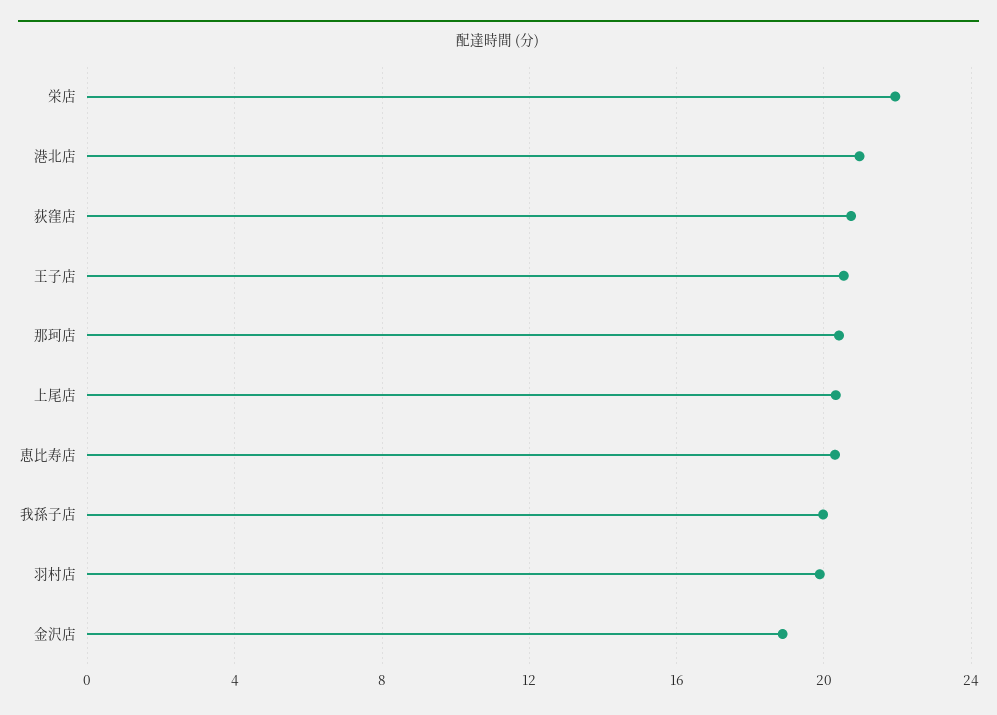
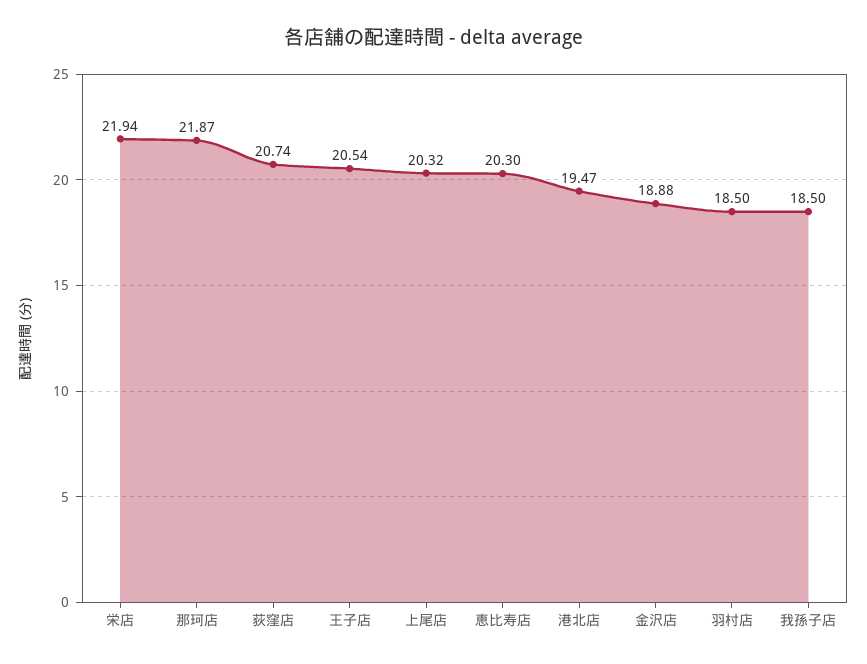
港北店: 21 -> 19.47
那珂店: 20.5 -> 21.87
我孫子店: 20 -> 18.5
羽村店: 20 -> 18.5

